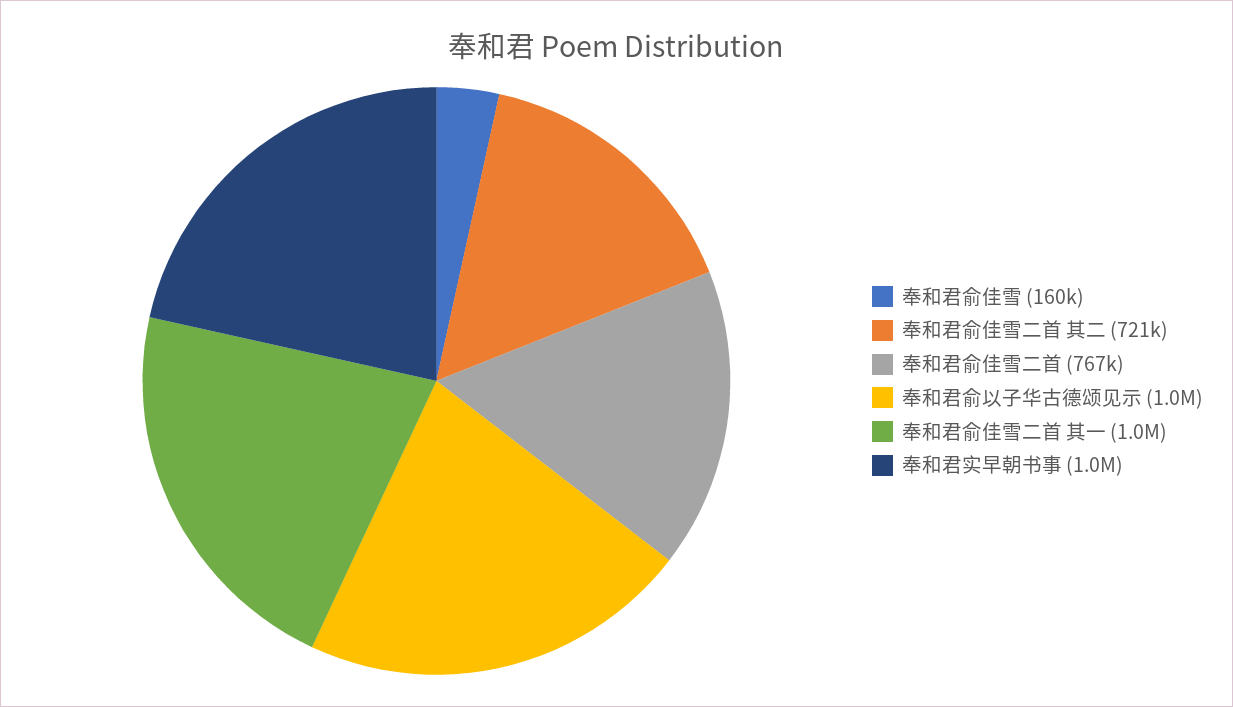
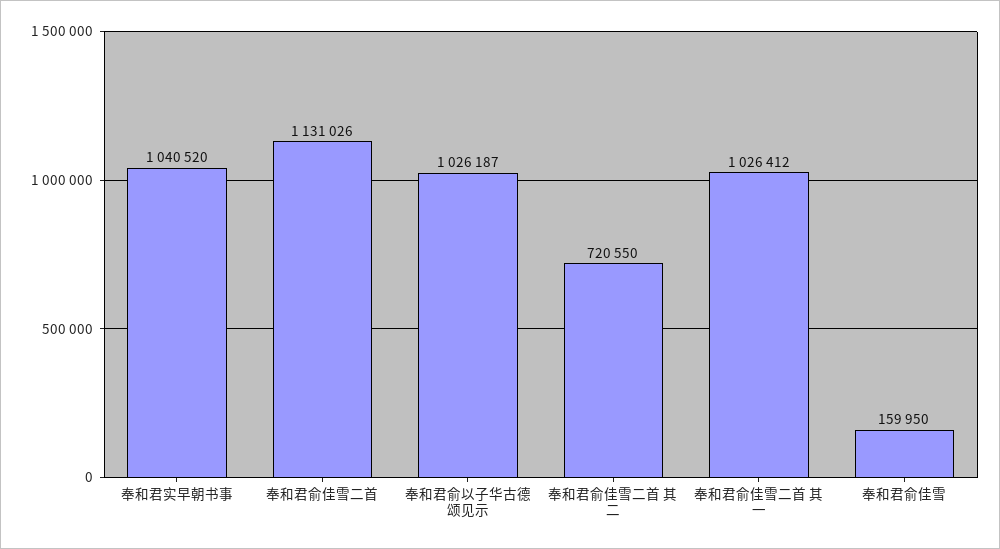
奉和君俞佳雪二首: 767000 -> 1131026

